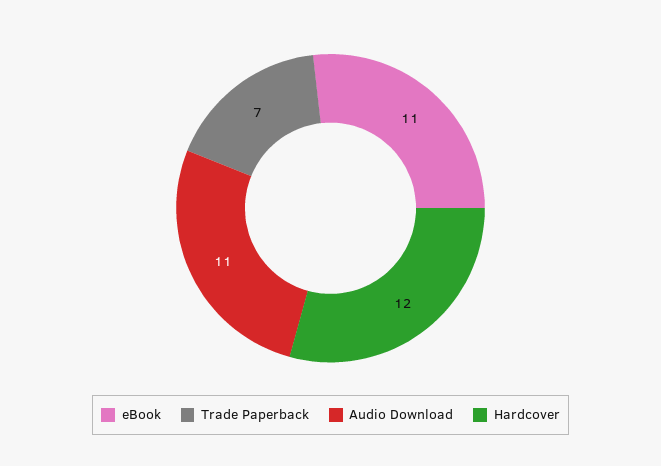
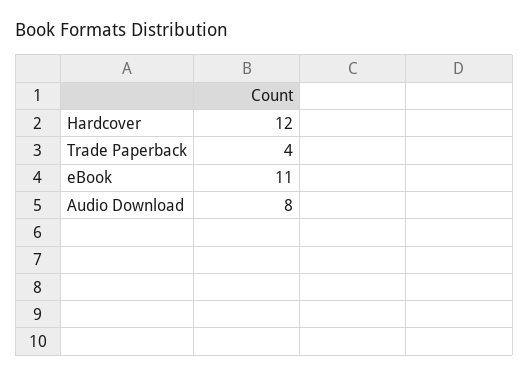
Trade Paperback: 7 -> 4
Audio Download: 11 -> 8

